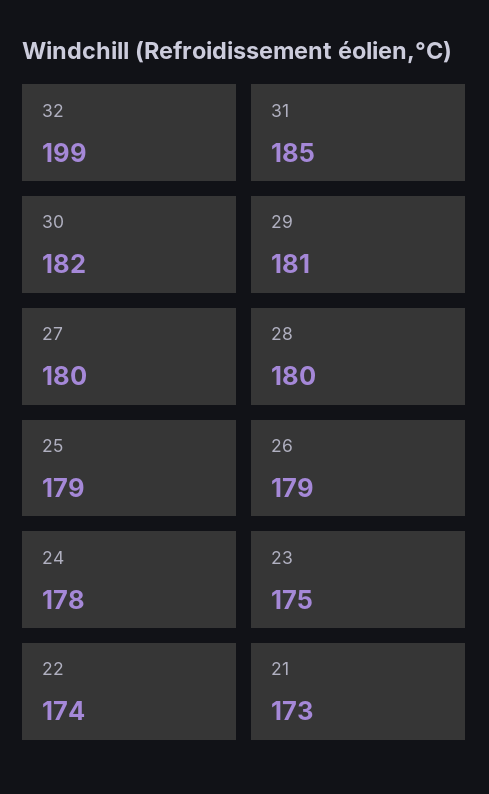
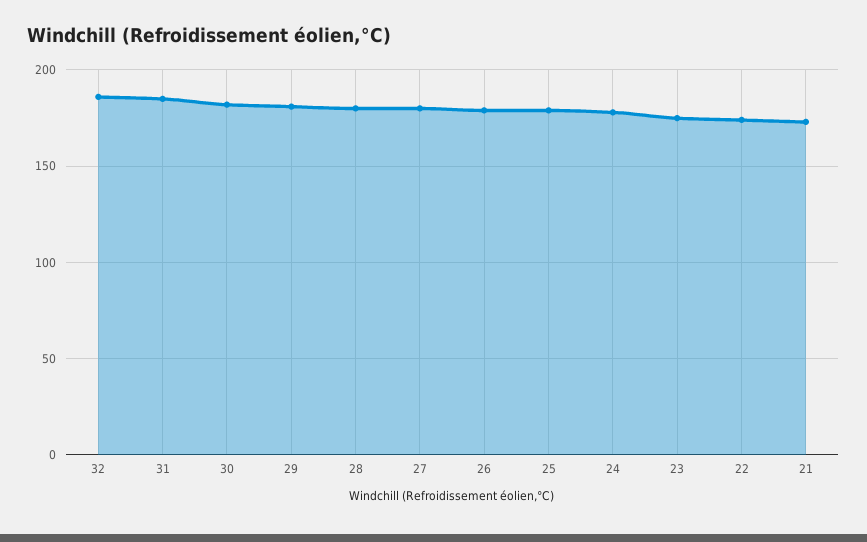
32: 199 -> 185

